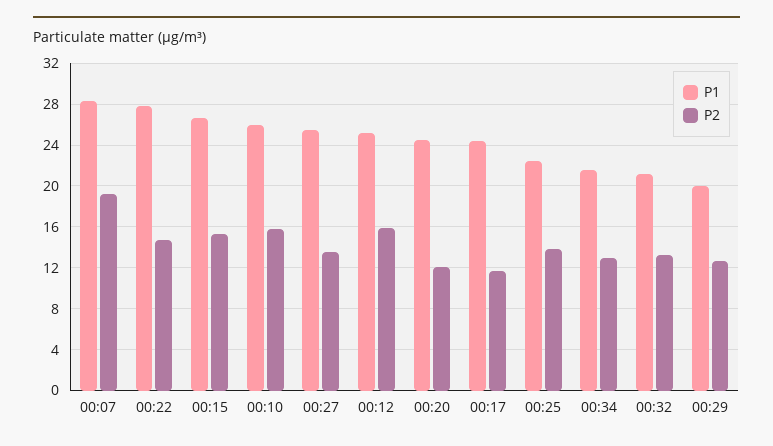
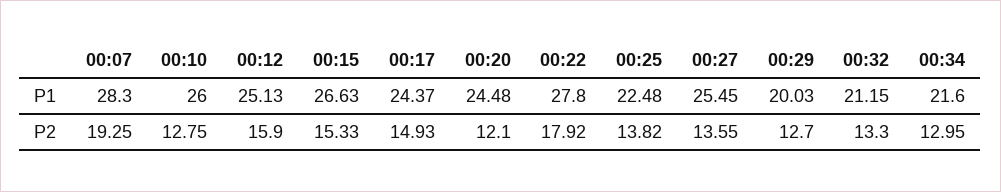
P2, 00:22: 15 -> 17.92
P2, 00:10: 16 -> 12.75
P2, 00:17: 12 -> 14.93

